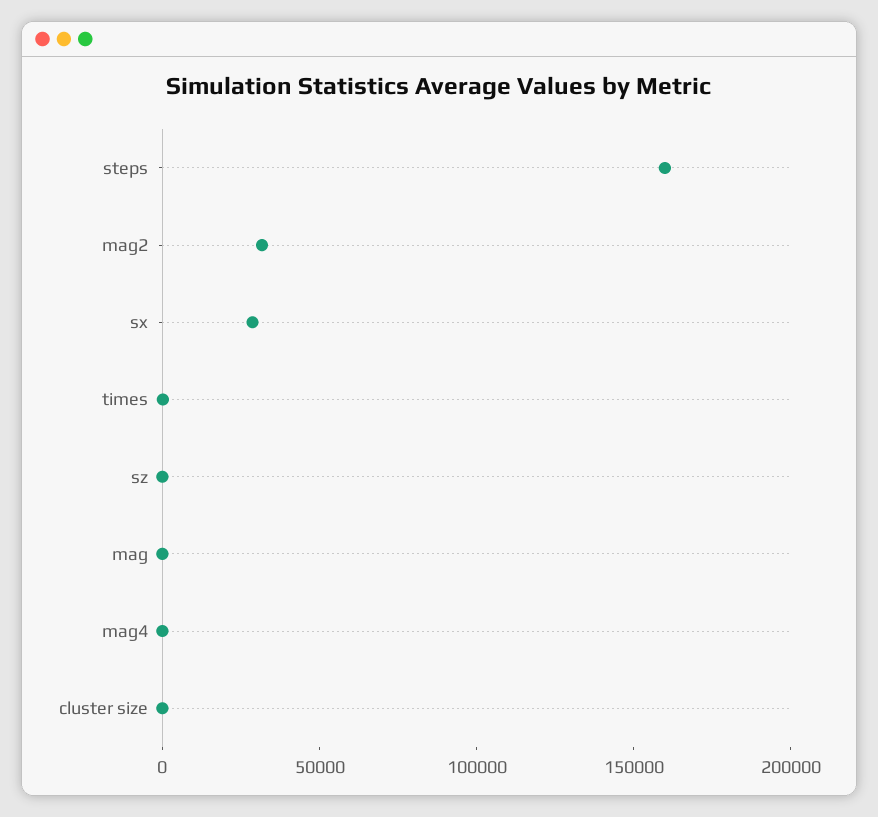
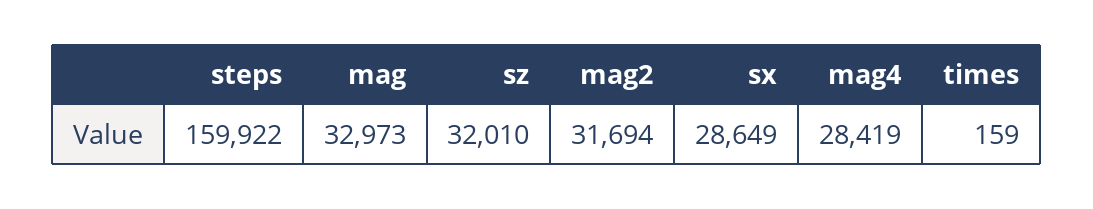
sz: 0 -> 32010
mag: 0 -> 32973
mag4: 0 -> 28419
cluster size: 0 -> none

